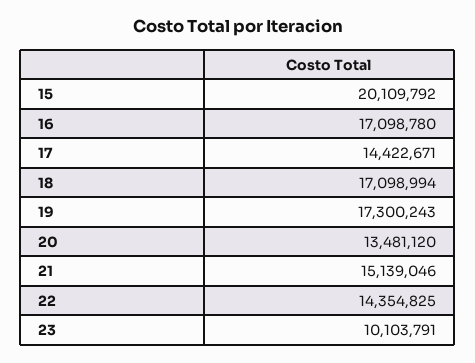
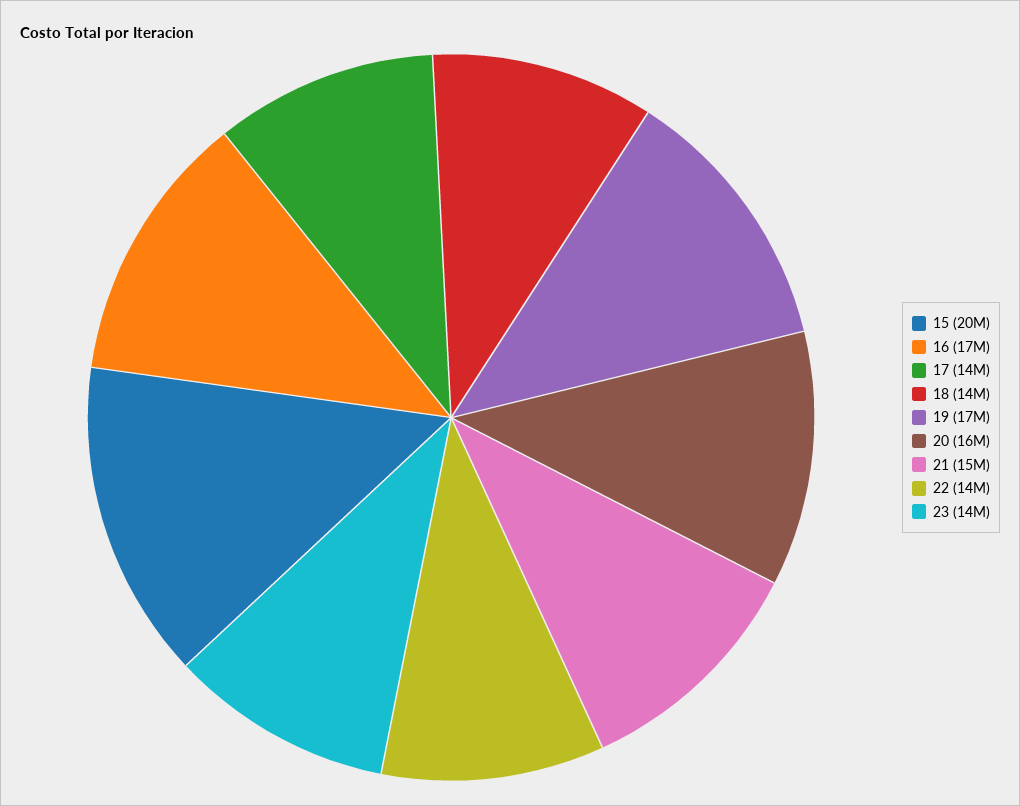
18: 17098994 -> 14000000
20: 13481120 -> 16000000
23: 10103791 -> 14000000

